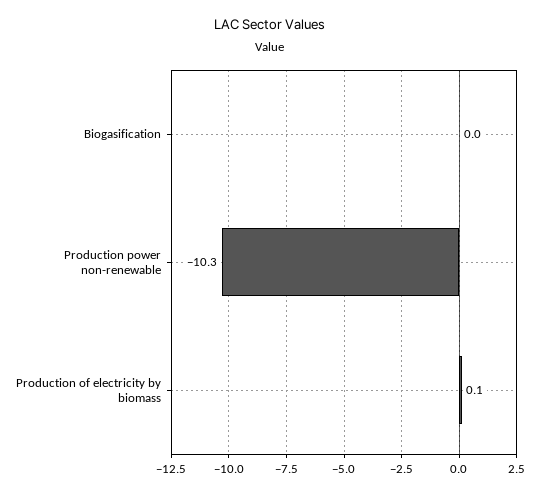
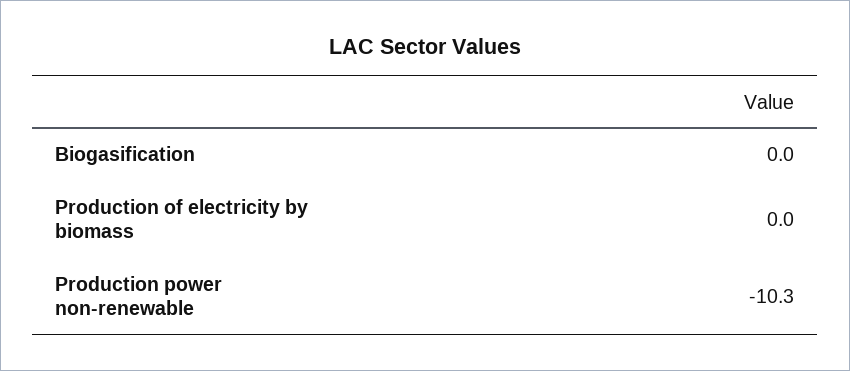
Production of electricity by biomass: 0.1 -> 0

